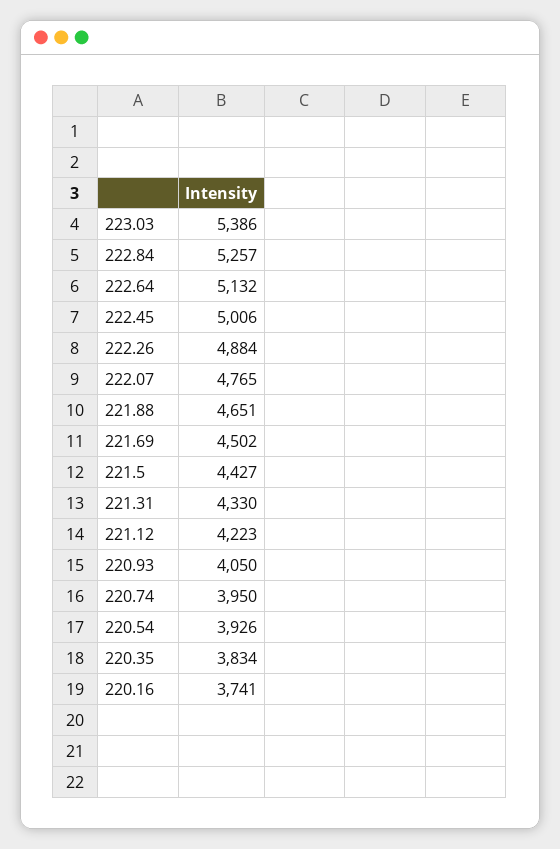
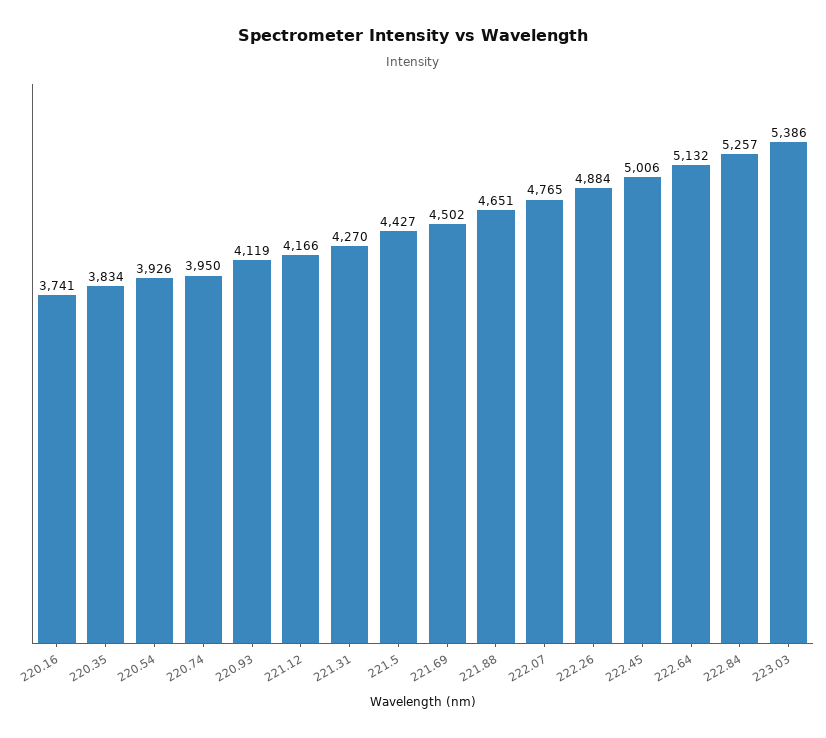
221.31: 4330 -> 4270
221.12: 4223 -> 4166
220.93: 4050 -> 4119

